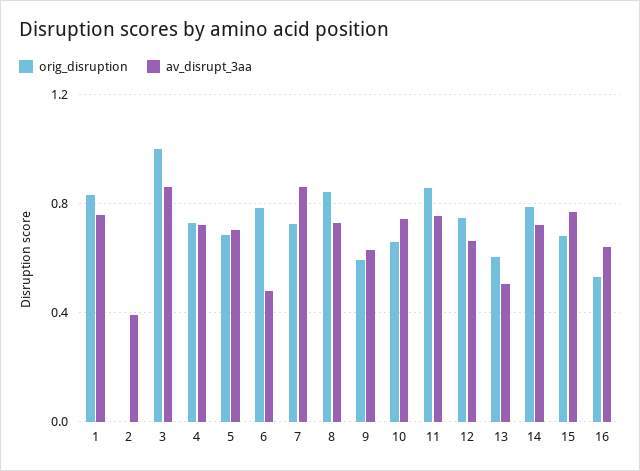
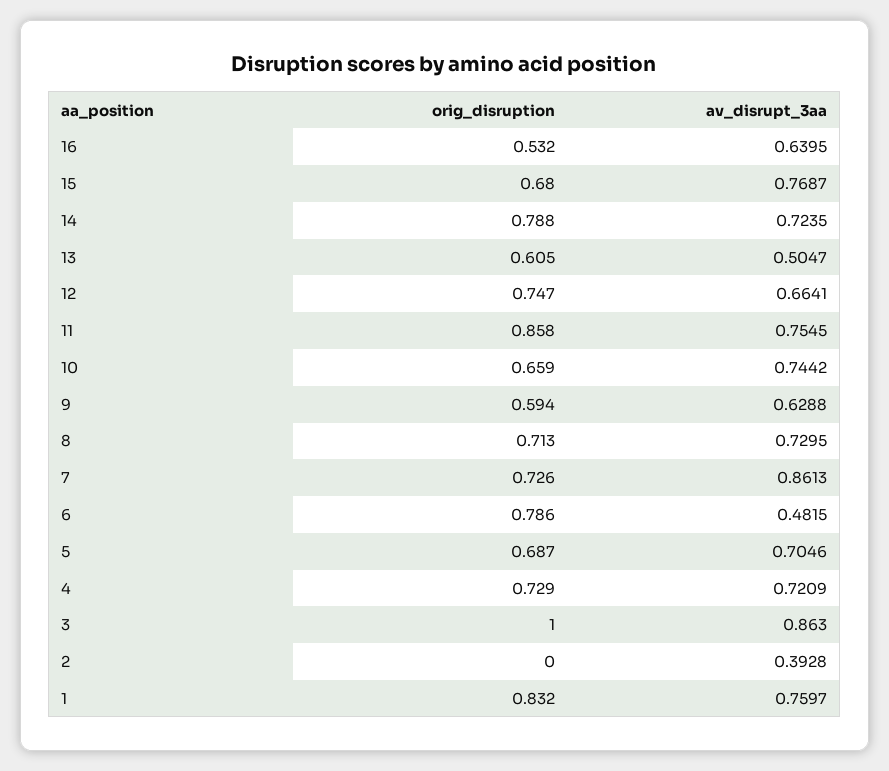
orig_disruption, 8: 0.85 -> 0.713

